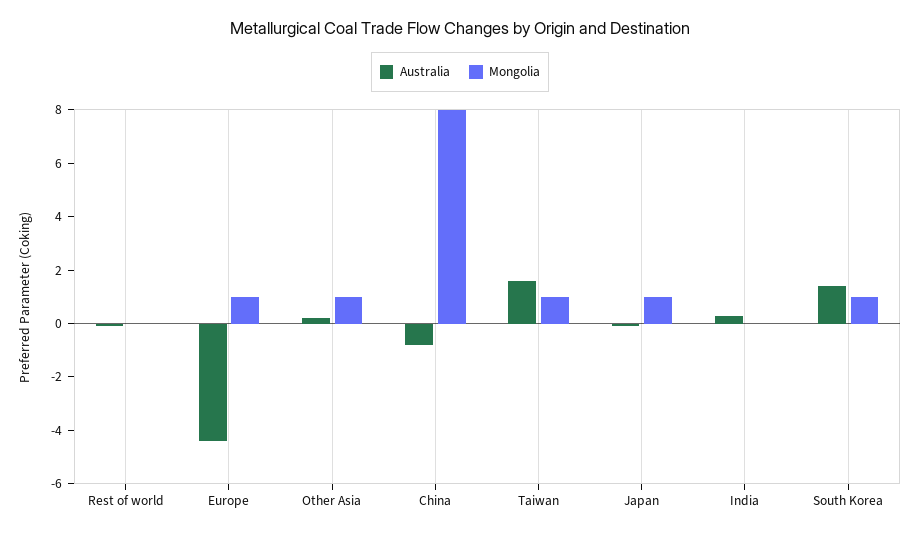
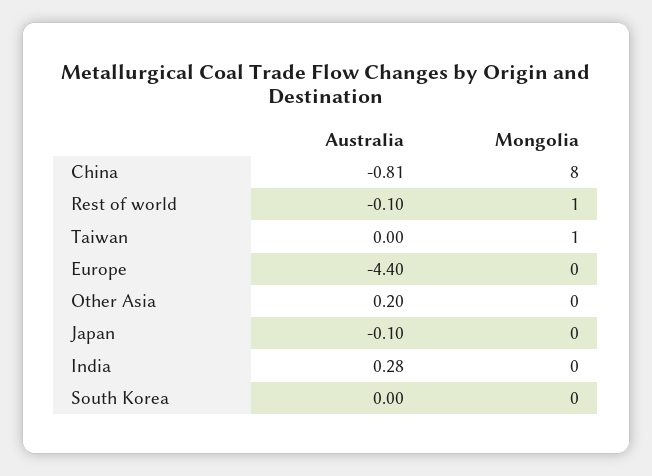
Mongolia, Rest of world: 0 -> 1
Mongolia, Europe: 1 -> 0
Mongolia, Other Asia: 1 -> 0
Australia, Taiwan: 1.5 -> 0
Mongolia, Japan: 1 -> 0
Australia, South Korea: 1.5 -> 0
Mongolia, South Korea: 1 -> 0

